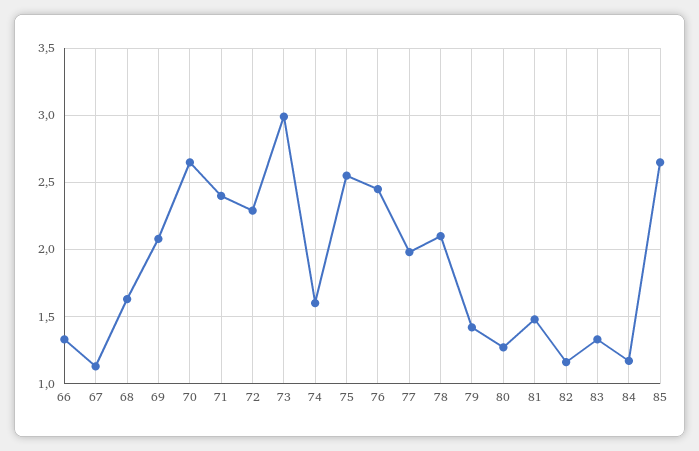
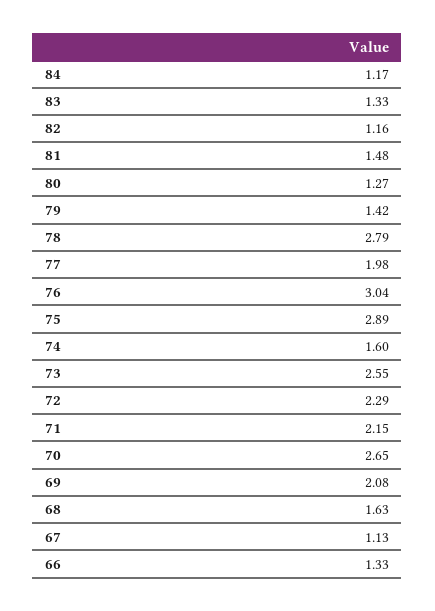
71: 2.4 -> 2.15
73: 3 -> 2.55
75: 2.55 -> 2.89
76: 2.45 -> 3.04
78: 2.1 -> 2.79
85: 2.65 -> none

